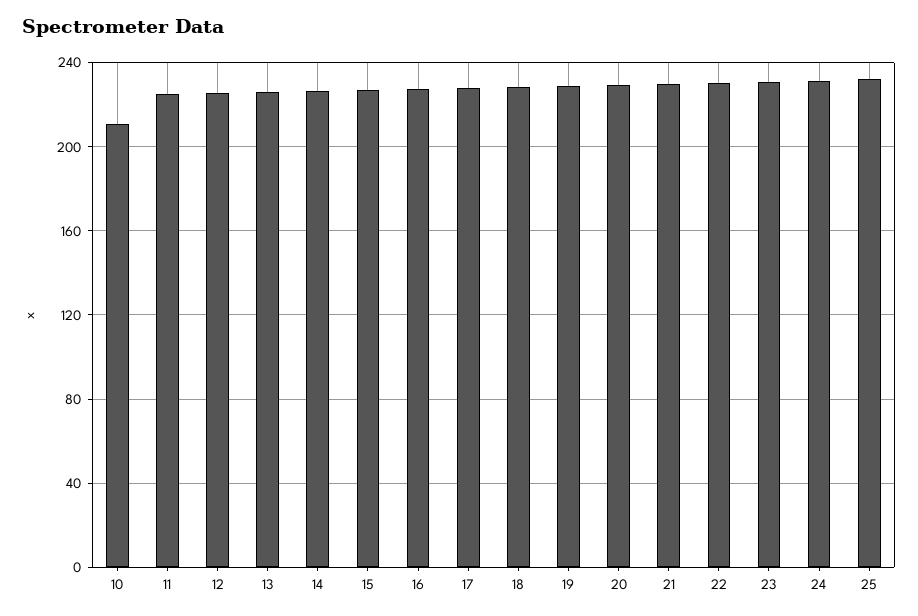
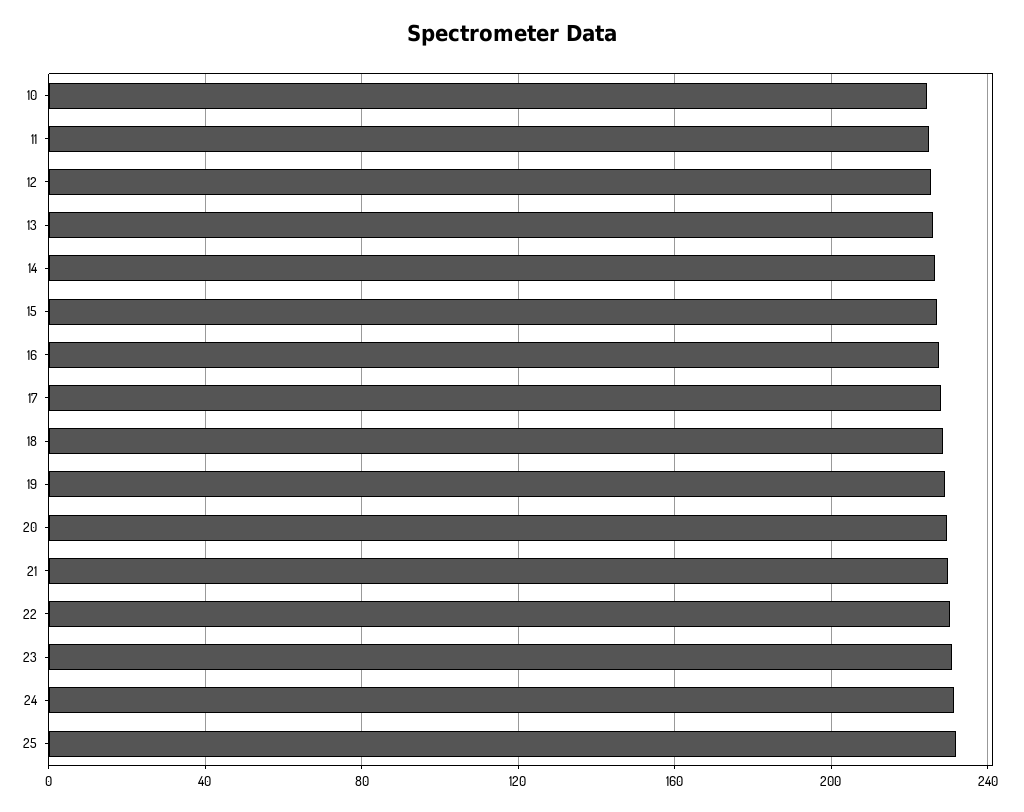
10: 210 -> 225

